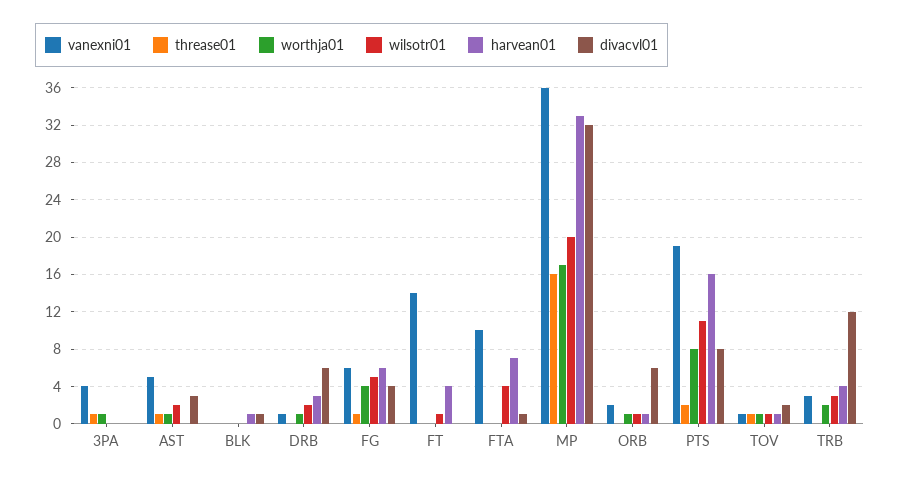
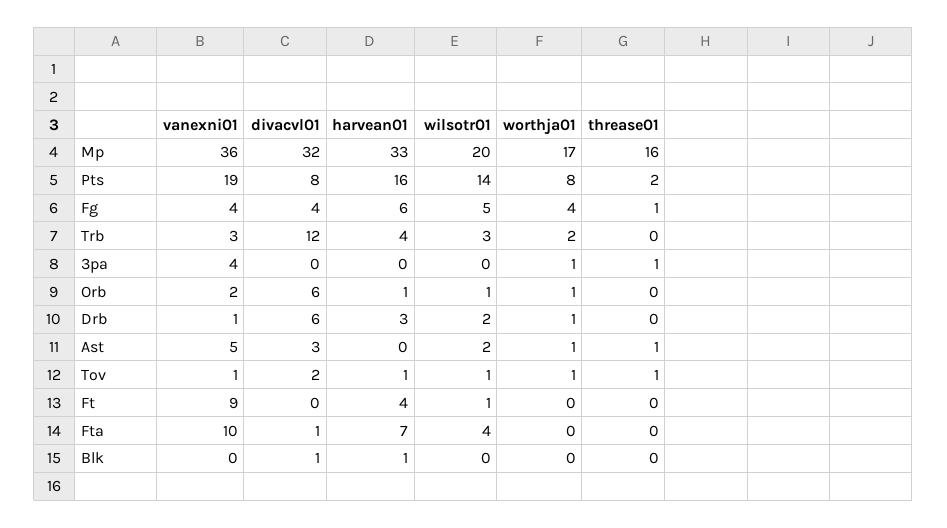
vanexni01, FG: 6 -> 4
vanexni01, FT: 14 -> 9
wilsotr01, PTS: 11 -> 14

